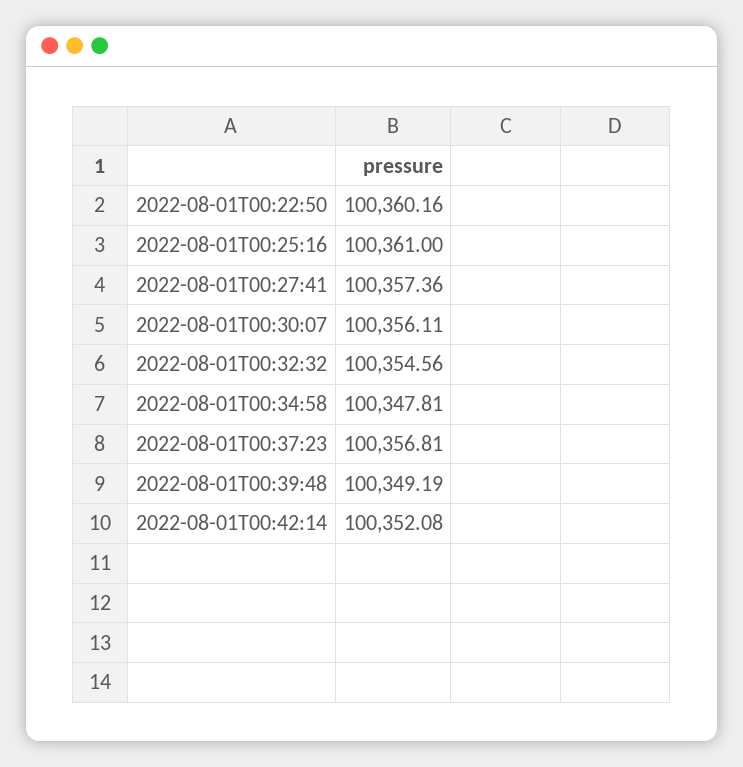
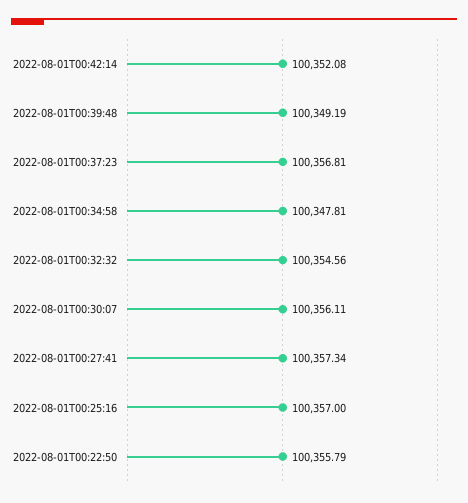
2022-08-01T00:22:50: 100360.16 -> 100355.79
2022-08-01T00:25:16: 100361 -> 100357
2022-08-01T00:27:41: 100357.36 -> 100357.34

